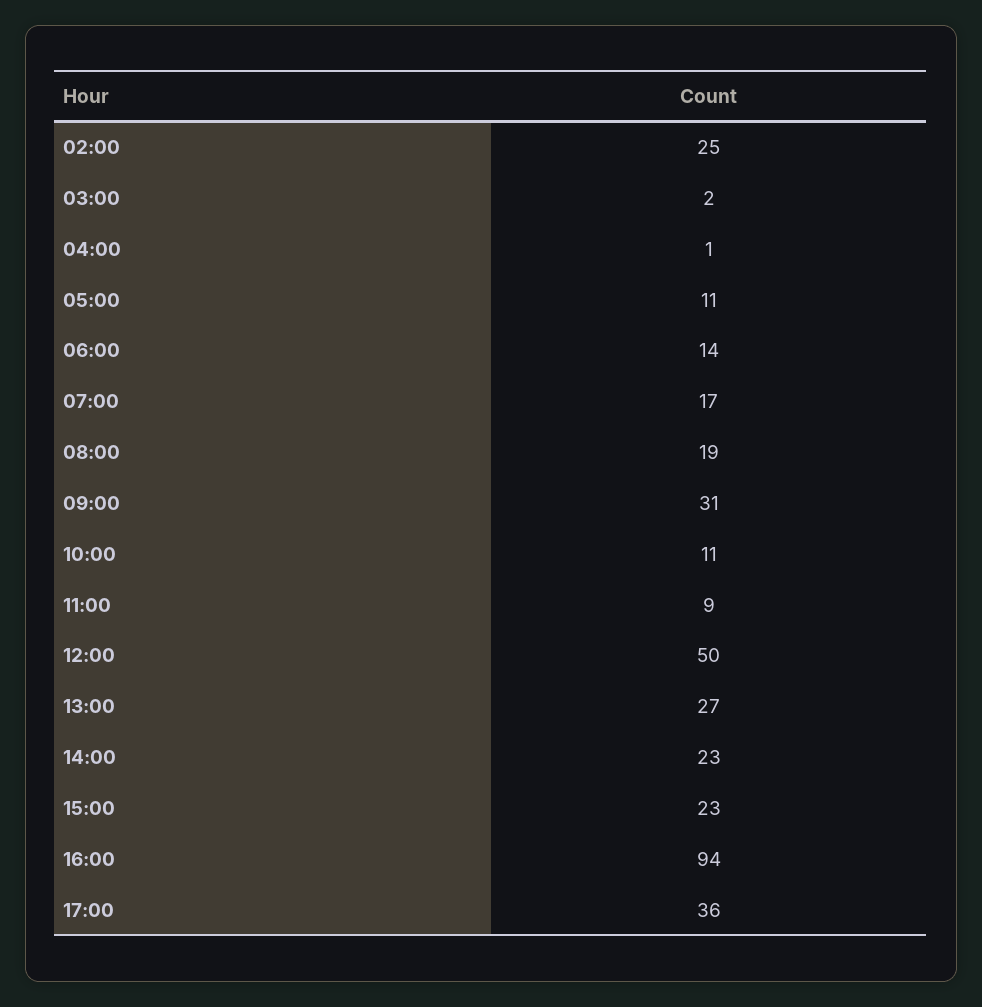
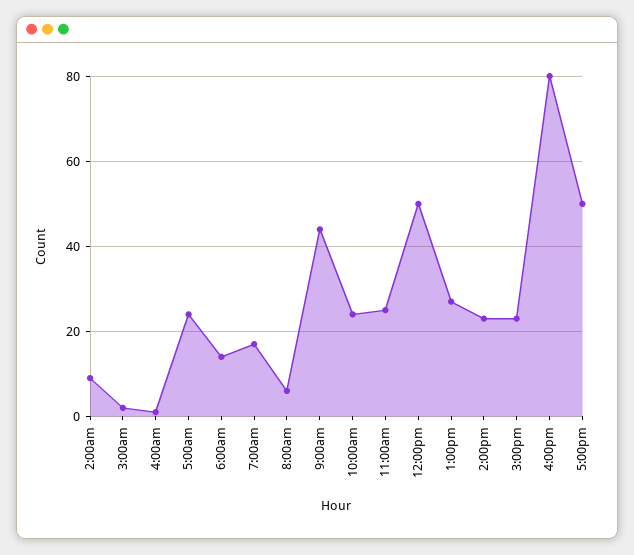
02:00: 25 -> 10
05:00: 11 -> 25
08:00: 19 -> 5
09:00: 31 -> 45
10:00: 11 -> 25
11:00: 9 -> 25
16:00: 94 -> 80
17:00: 36 -> 50

